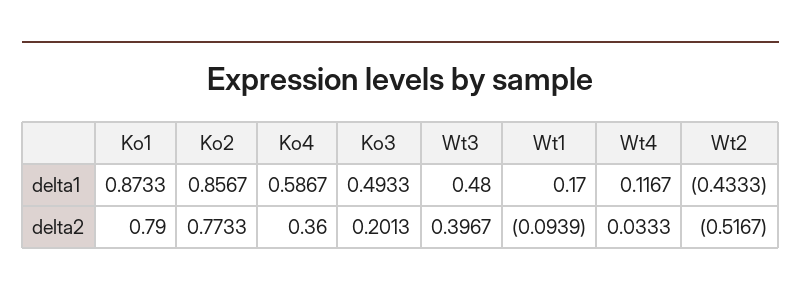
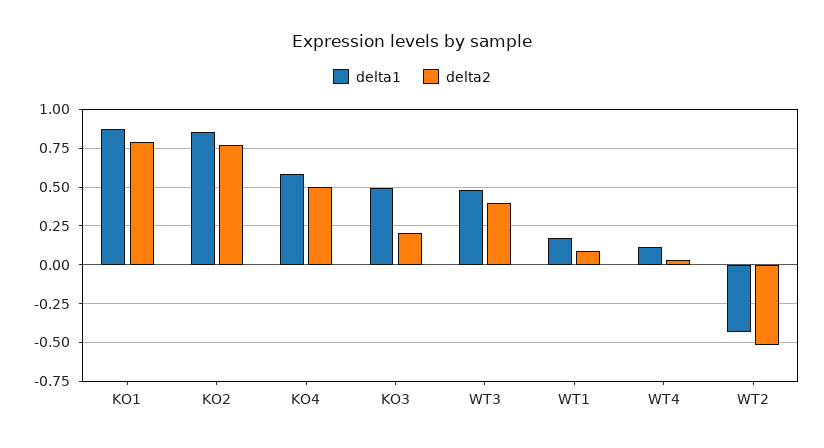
delta2, Ko4: 0.36 -> 0.5
delta2, Wt1: -0.0939 -> 0.1

